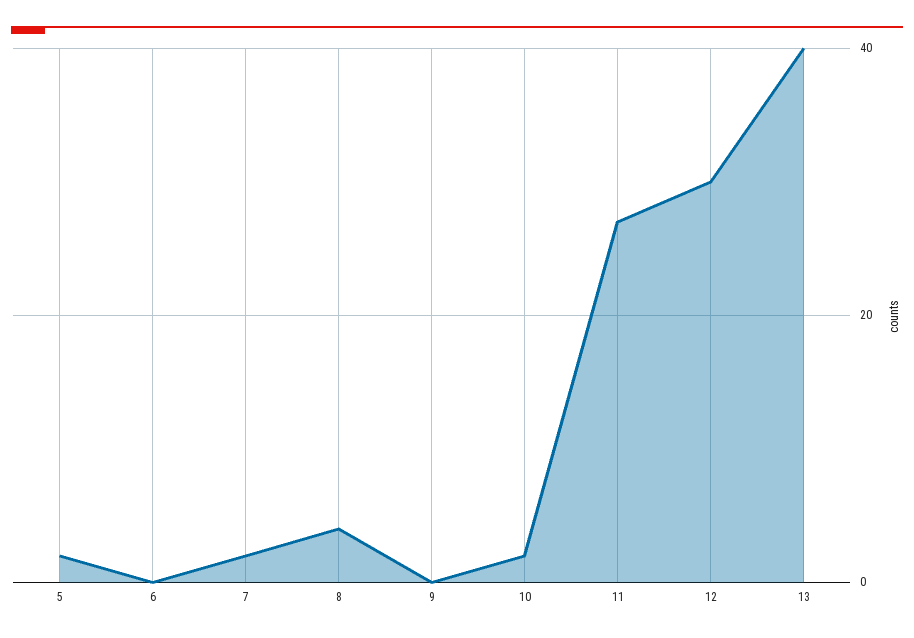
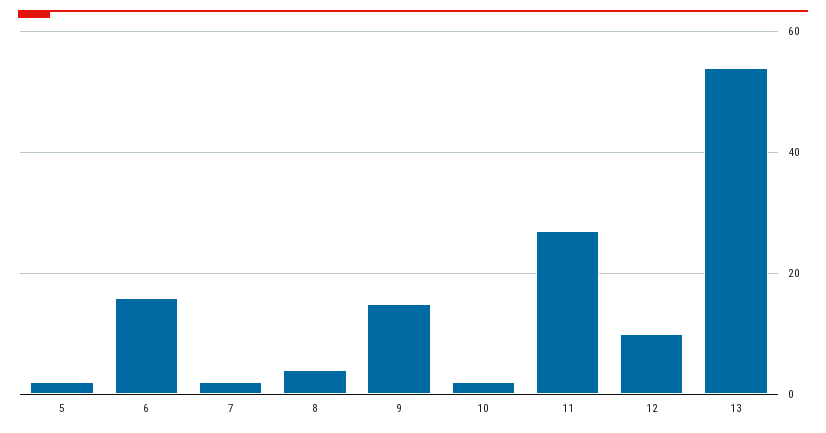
6: 0 -> 15
9: 0 -> 15
12: 30 -> 10
13: 40 -> 55

